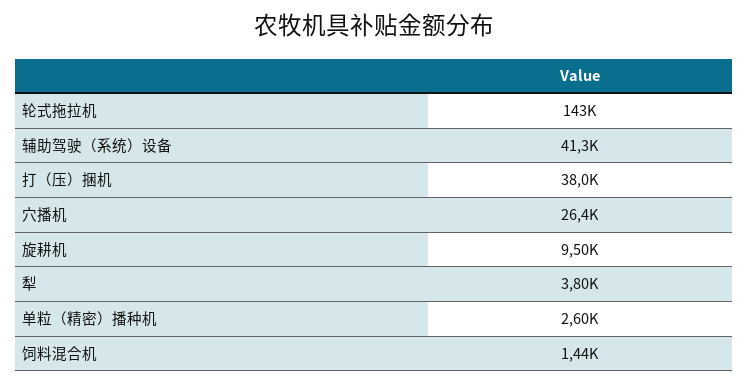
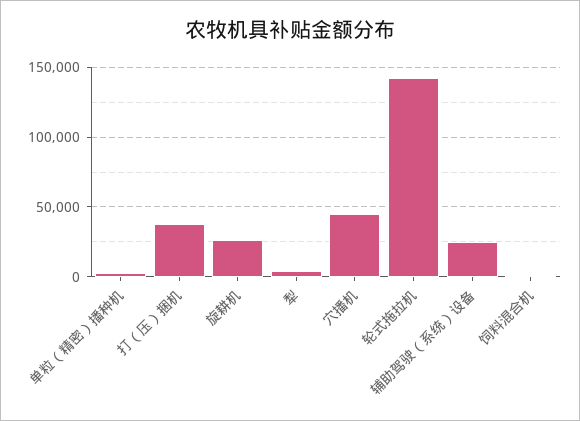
辅助驾驶（系统）设备: 41300 -> 25000
穴播机: 26400 -> 45000
旋耕机: 9500 -> 25000

